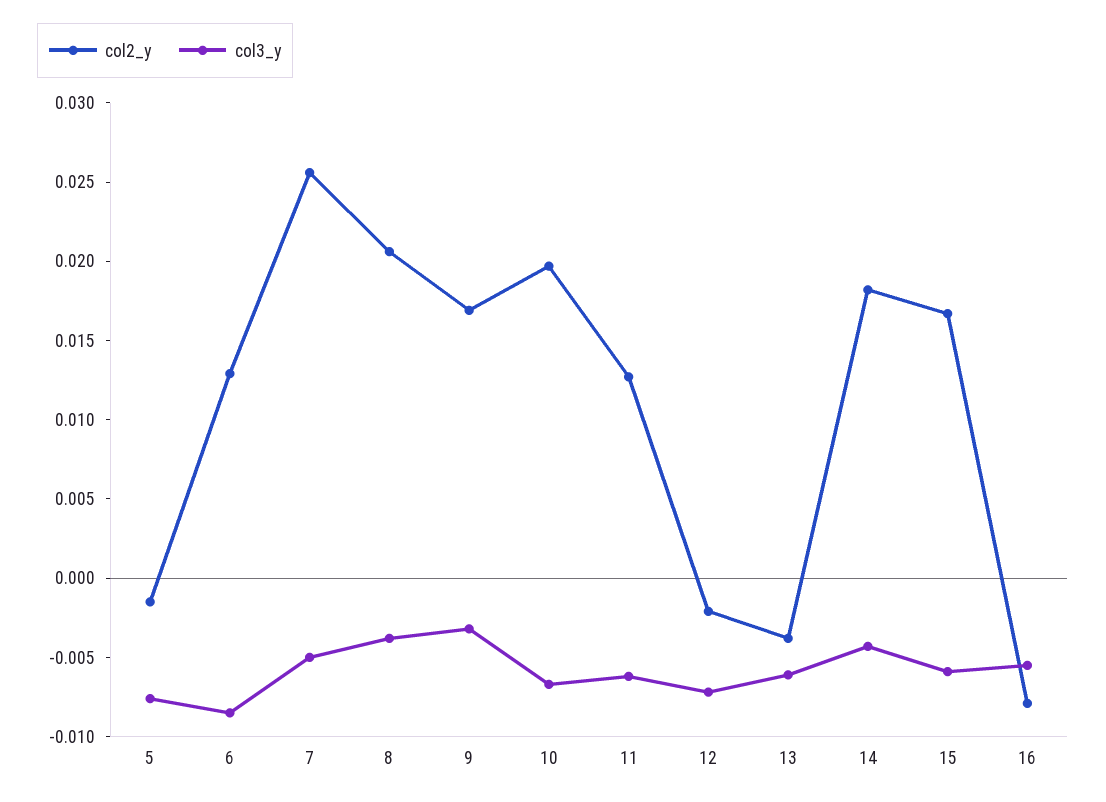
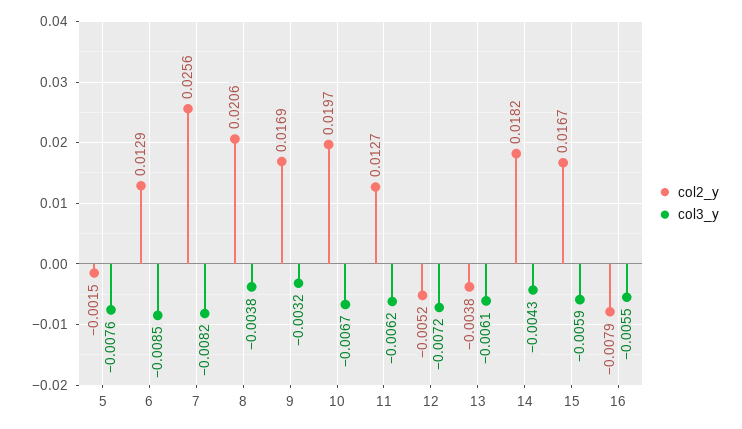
col3_y, 7: -0.005 -> -0.0082
col2_y, 12: -0.002 -> -0.0052

